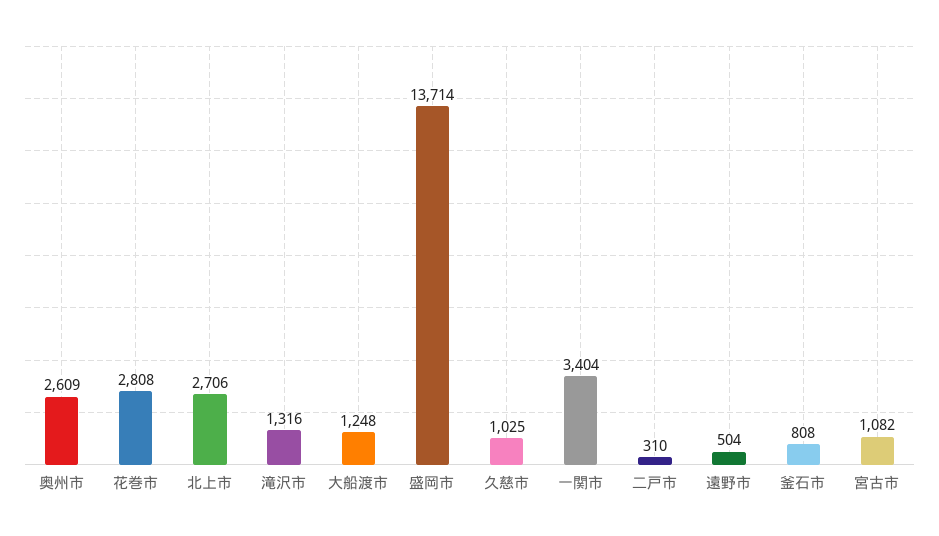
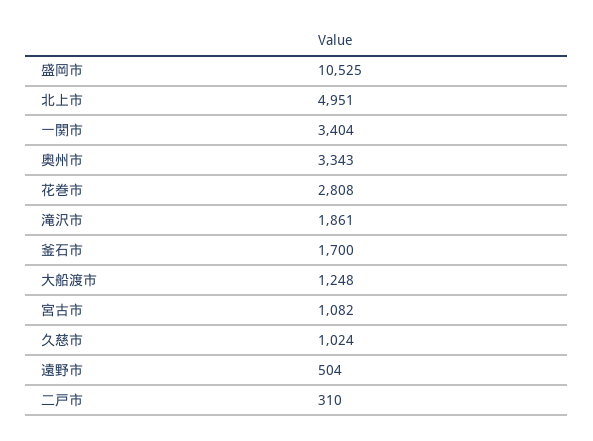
奥州市: 2609 -> 3343
北上市: 2706 -> 4951
滝沢市: 1316 -> 1861
盛岡市: 13714 -> 10525
久慈市: 1025 -> 1024
釜石市: 808 -> 1700

